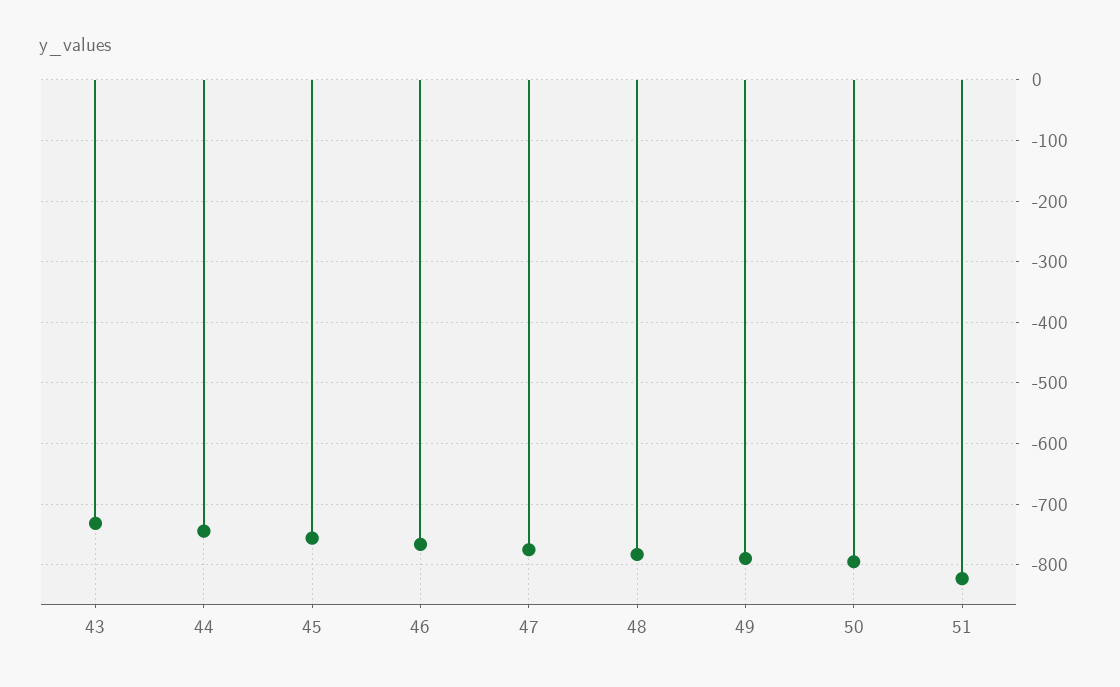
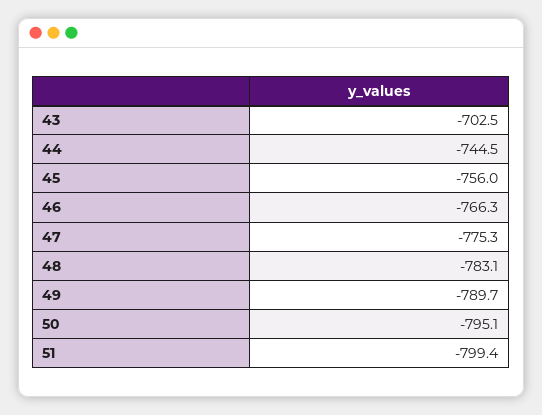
43: -730 -> -702.5
51: -820 -> -799.4

